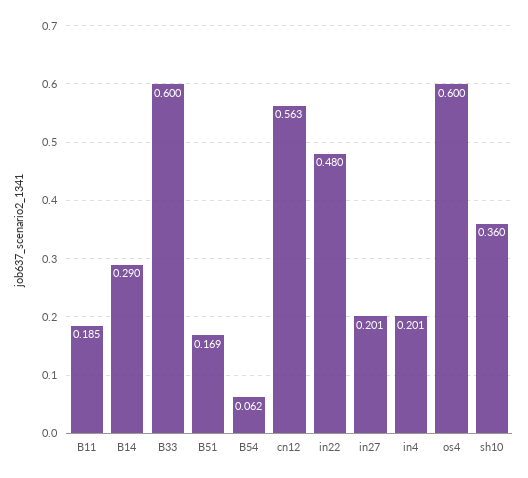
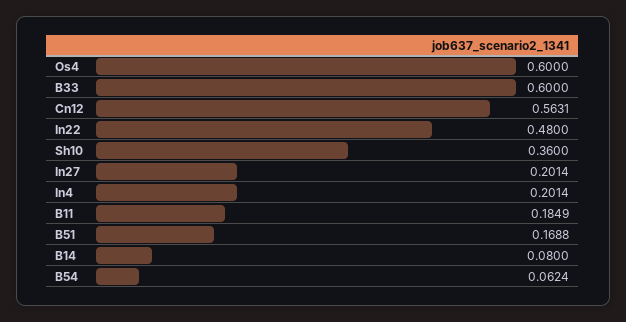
B14: 0.29 -> 0.08

